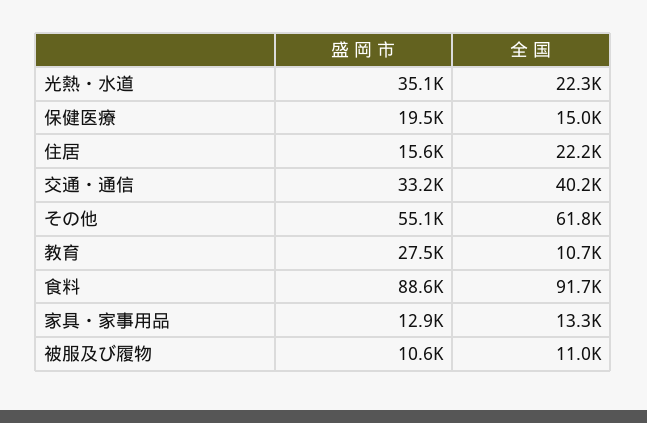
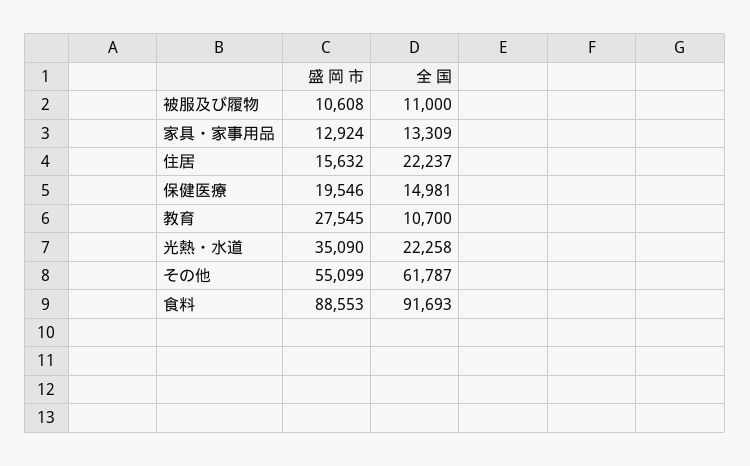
盛 岡 市, 交通・通信: 33200 -> none
全 国, 交通・通信: 40200 -> none

